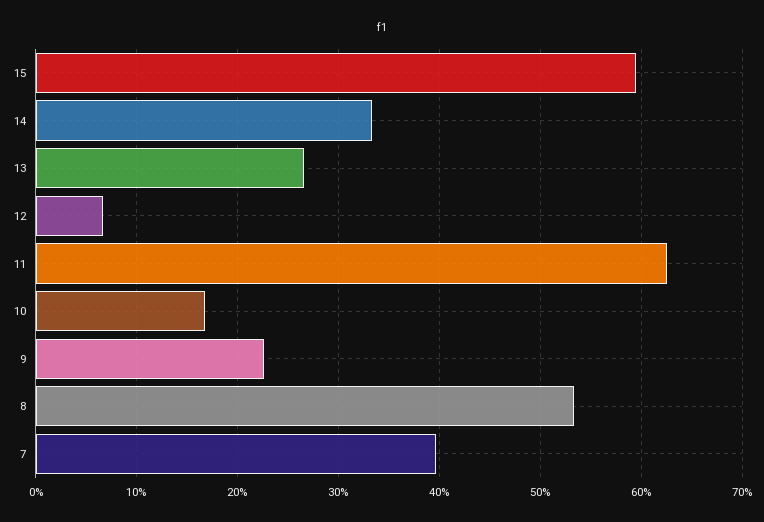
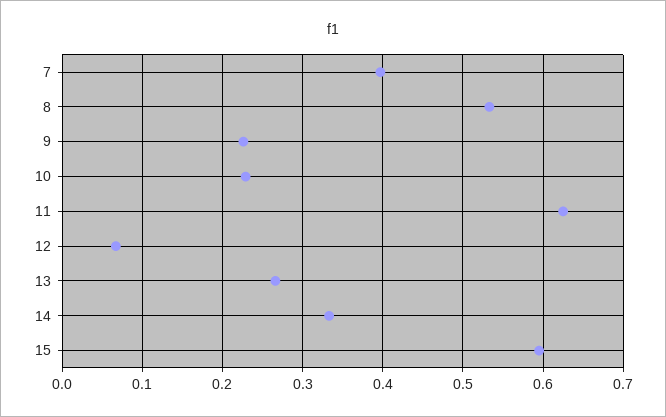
10: 0.17 -> 0.23

